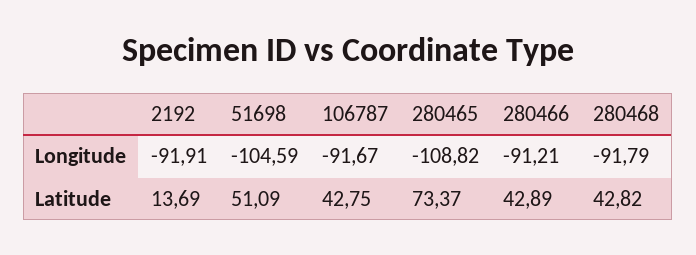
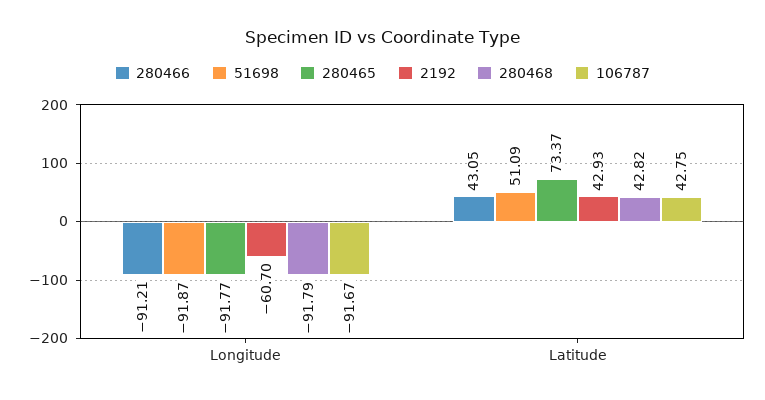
2192, Longitude: -91.91 -> -60.7
51698, Longitude: -104.59 -> -91.87
280465, Longitude: -108.82 -> -91.77
2192, Latitude: 13.69 -> 42.93
280466, Latitude: 42.89 -> 43.05

